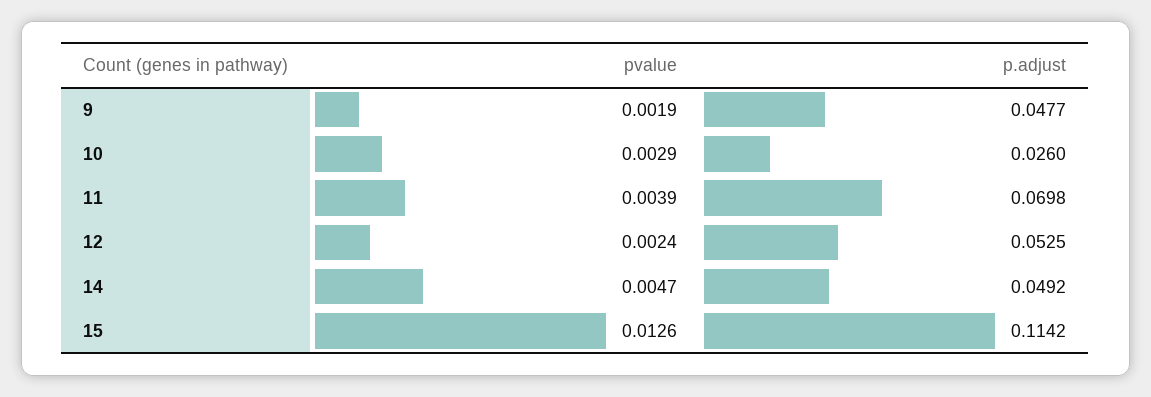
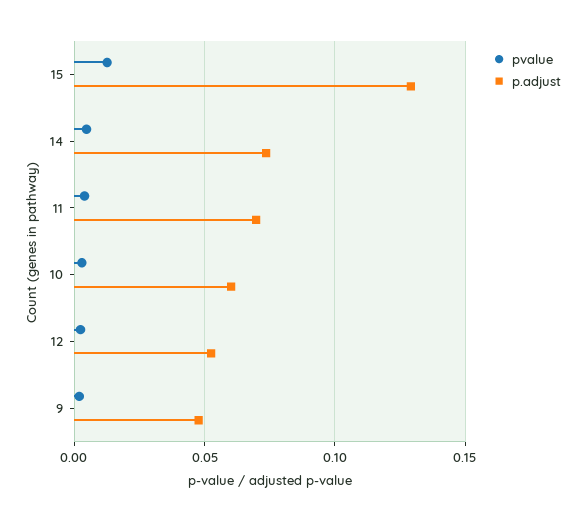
p.adjust, 10: 0.026 -> 0.06
p.adjust, 14: 0.0492 -> 0.075
p.adjust, 15: 0.1142 -> 0.13

